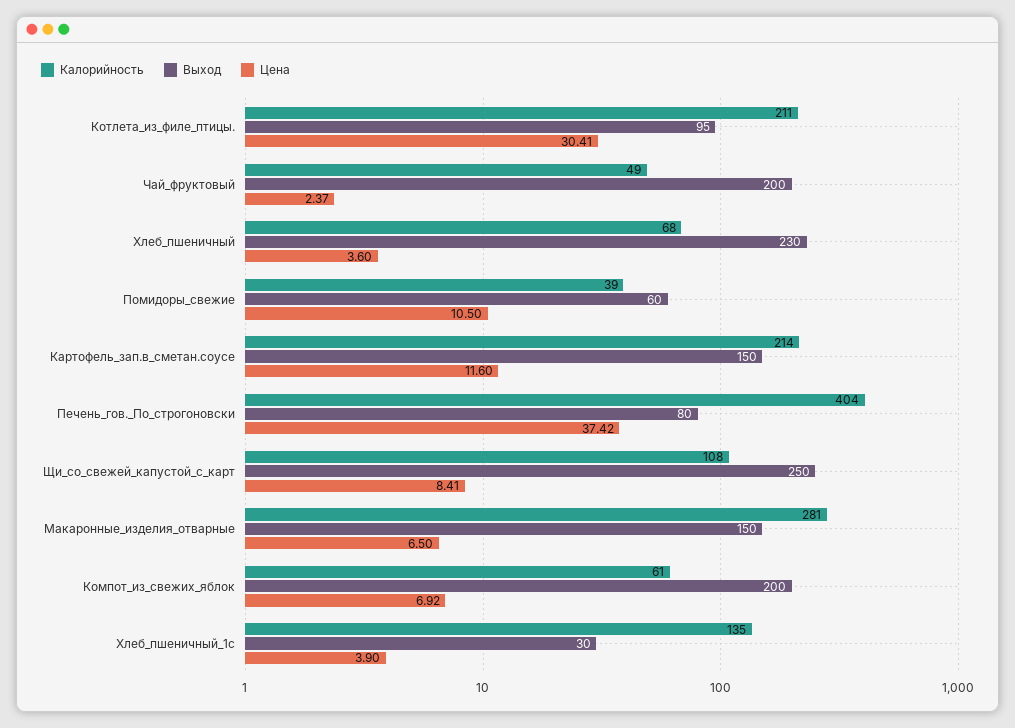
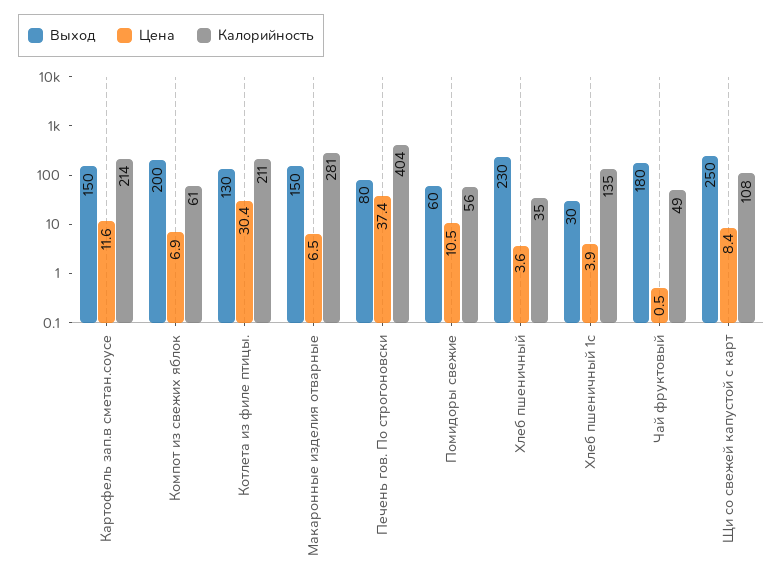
Выход, Котлета_из_филе_птицы.: 95 -> 130
Выход, Чай_фруктовый: 200 -> 180
Цена, Чай_фруктовый: 2.37 -> 0.5
Калорийность, Хлеб_пшеничный: 68 -> 35
Калорийность, Помидоры_свежие: 39 -> 56

